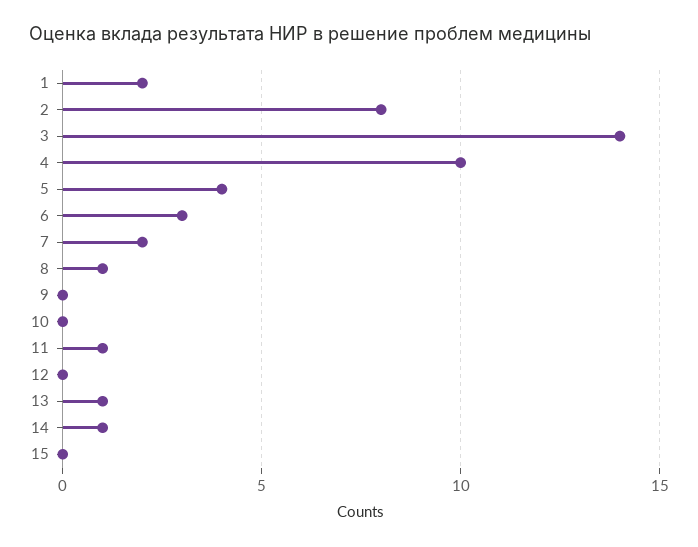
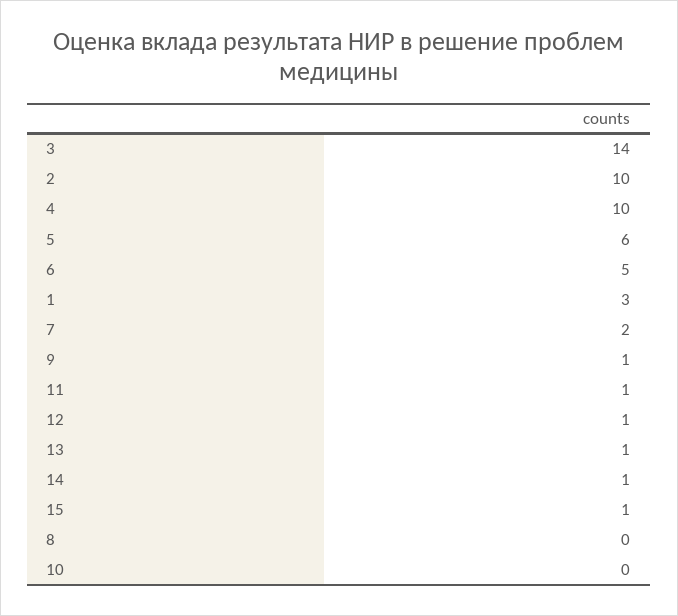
1: 2 -> 3
2: 8 -> 10
5: 4 -> 6
6: 3 -> 5
8: 1 -> 0
9: 0 -> 1
12: 0 -> 1
15: 0 -> 1

